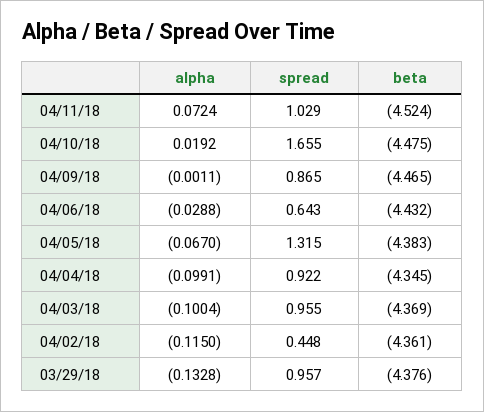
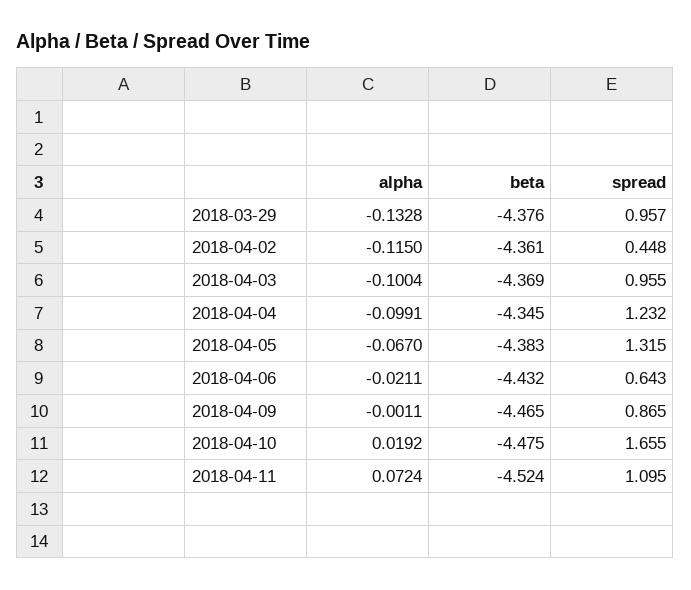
spread, 04/11/18: 1.029 -> 1.095
alpha, 04/06/18: -0.0288 -> -0.0211
spread, 04/04/18: 0.922 -> 1.232

